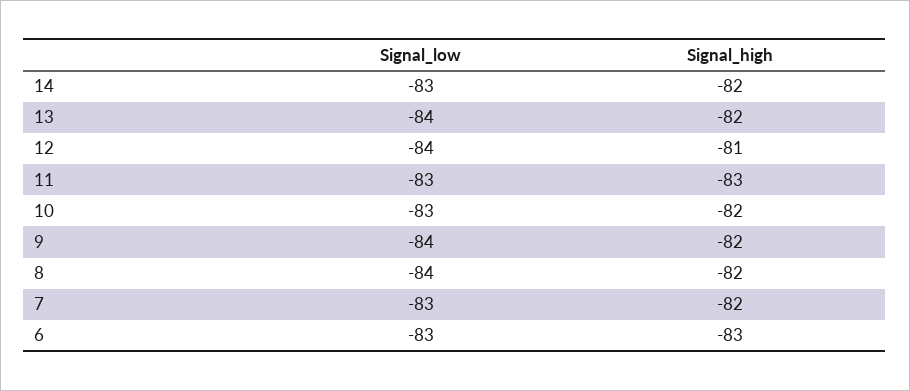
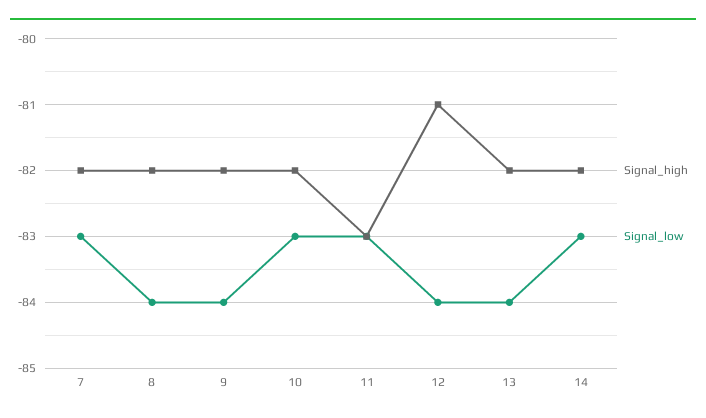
Signal_low, 6: -83 -> none
Signal_high, 6: -83 -> none

